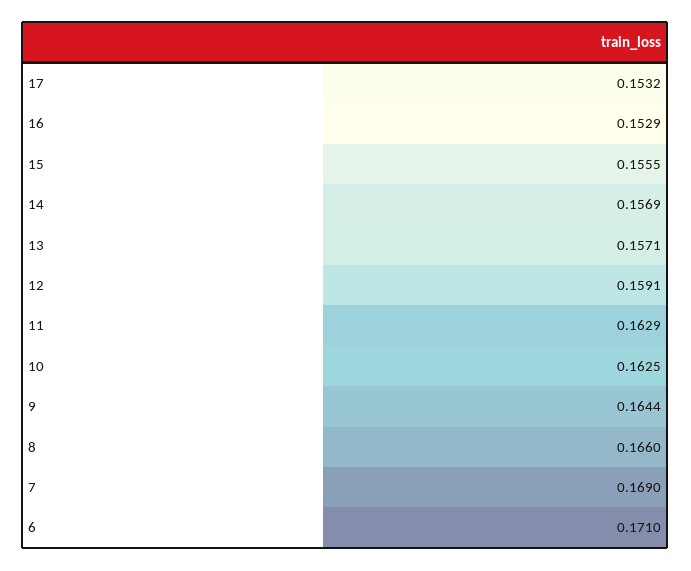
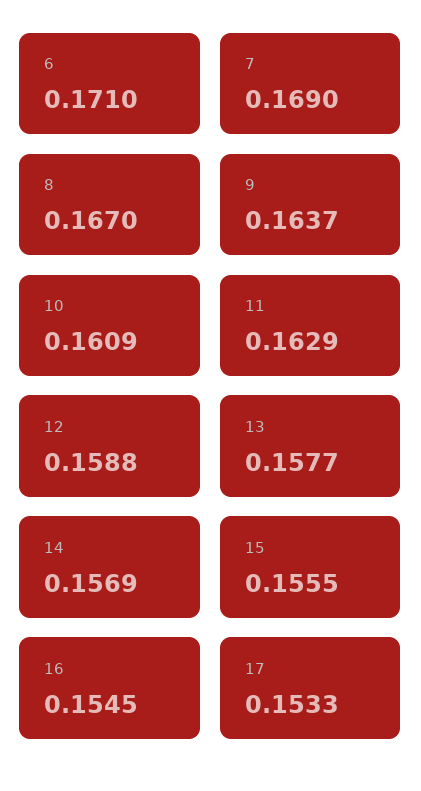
17: 0.1532 -> 0.1533
16: 0.1529 -> 0.1545
13: 0.1571 -> 0.1577
12: 0.1591 -> 0.1588
10: 0.1625 -> 0.1609
9: 0.1644 -> 0.1637
8: 0.166 -> 0.167

